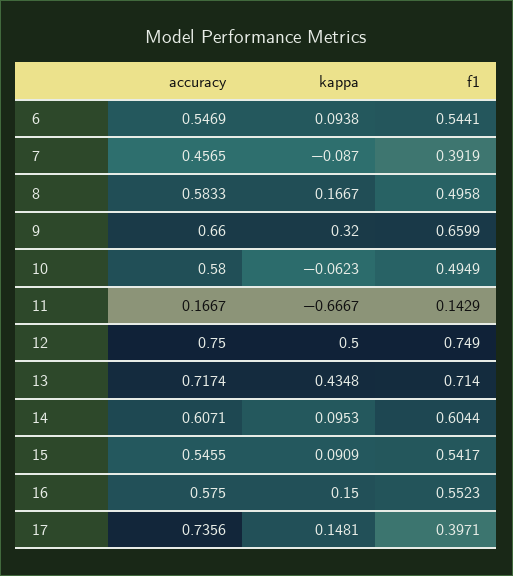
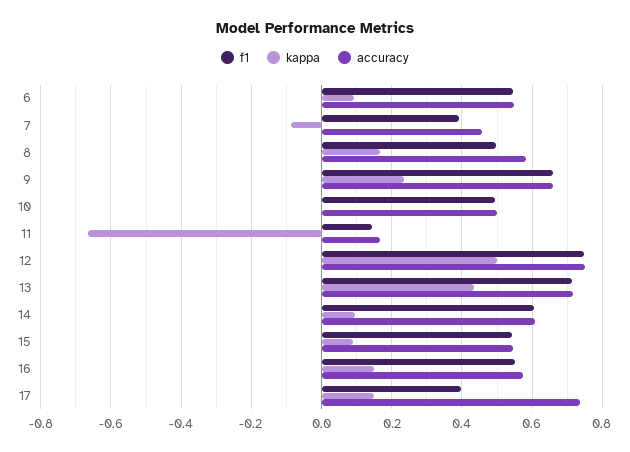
kappa, 9: 0.32 -> 0.24
accuracy, 10: 0.58 -> 0.5
kappa, 10: -0.0623 -> 0

